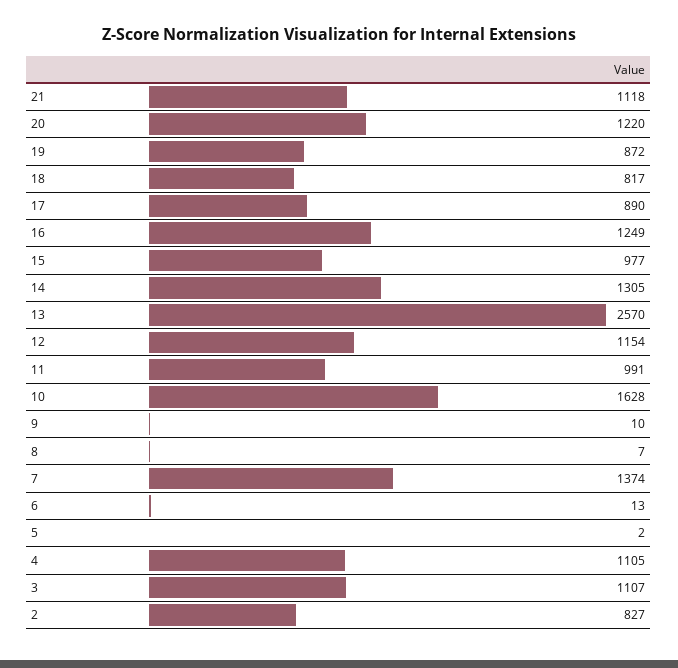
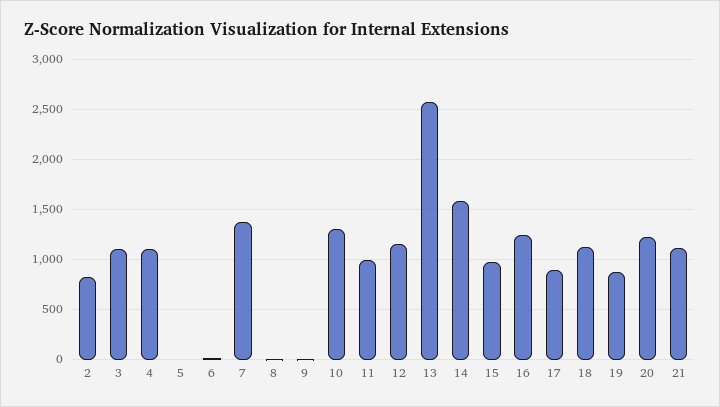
18: 817 -> 1100
14: 1305 -> 1600
10: 1628 -> 1300

